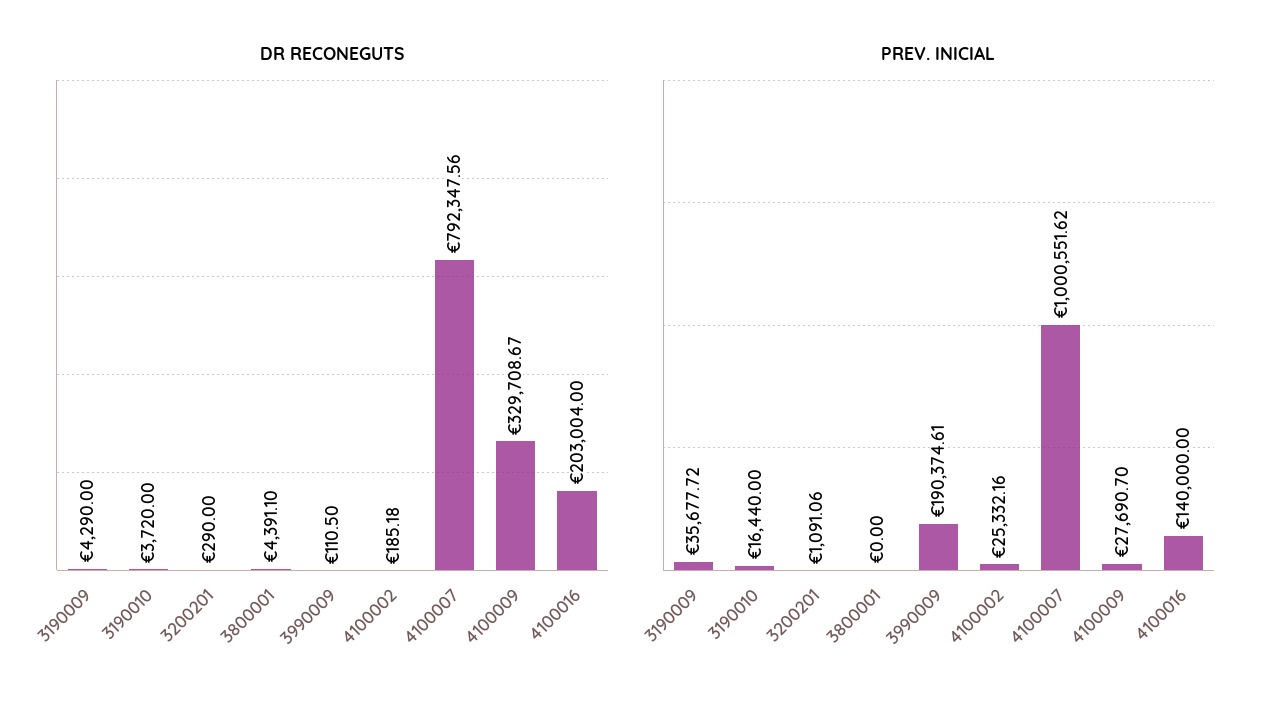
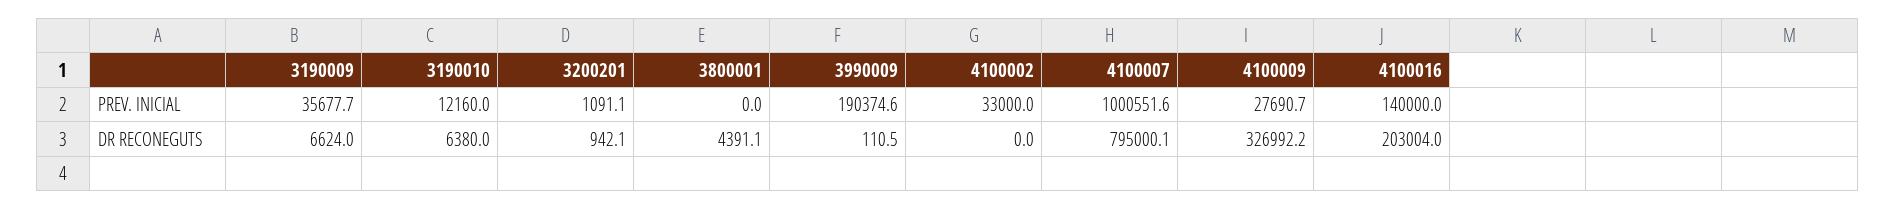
DR RECONEGUTS, 3190009: 4290 -> 6624
DR RECONEGUTS, 3190010: 3720 -> 6380
DR RECONEGUTS, 3200201: 290 -> 942.1
DR RECONEGUTS, 4100002: 185.18 -> 0
DR RECONEGUTS, 4100007: 792347.56 -> 795000.1
DR RECONEGUTS, 4100009: 329708.67 -> 326992.2
PREV. INICIAL, 3190010: 16440 -> 12160
PREV. INICIAL, 4100002: 25332.16 -> 33000

